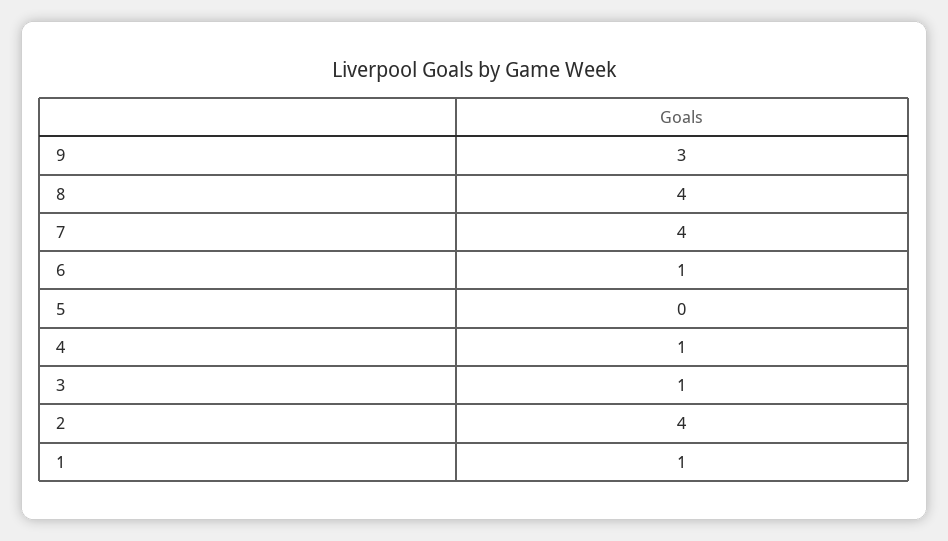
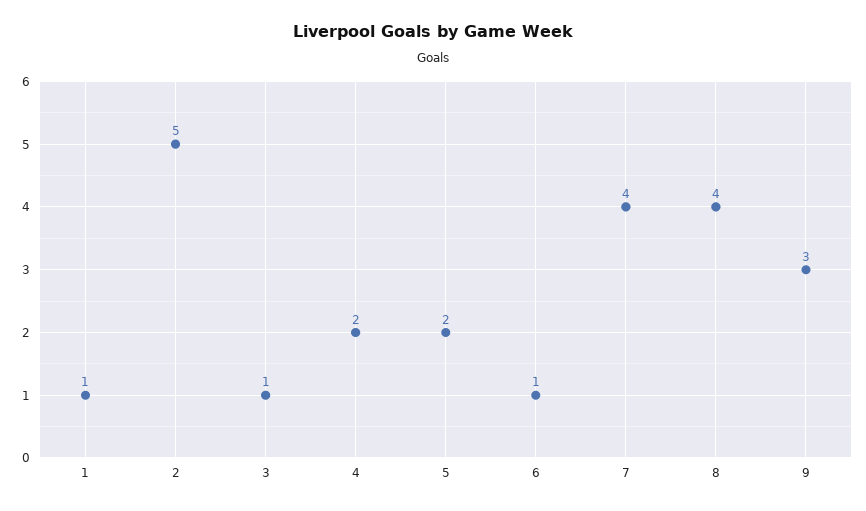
5: 0 -> 2
4: 1 -> 2
2: 4 -> 5

